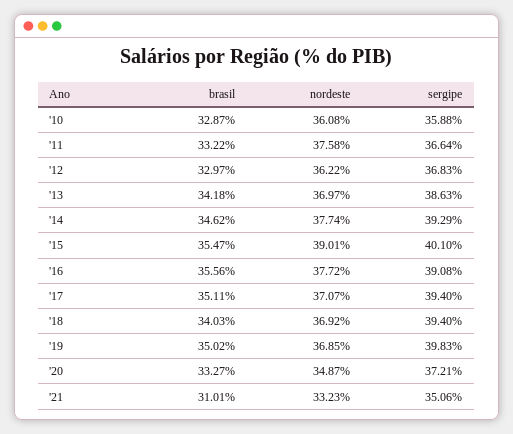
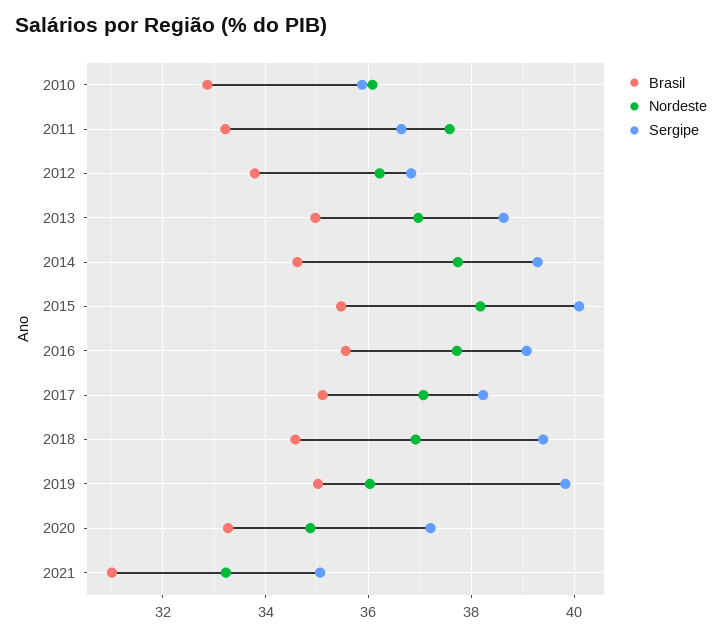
brasil, '12: 32.97 -> 33.8
brasil, '13: 34.18 -> 35
nordeste, '15: 39.01 -> 38.2
sergipe, '17: 39.4 -> 38.2
brasil, '18: 34.03 -> 34.6
nordeste, '19: 36.85 -> 36

